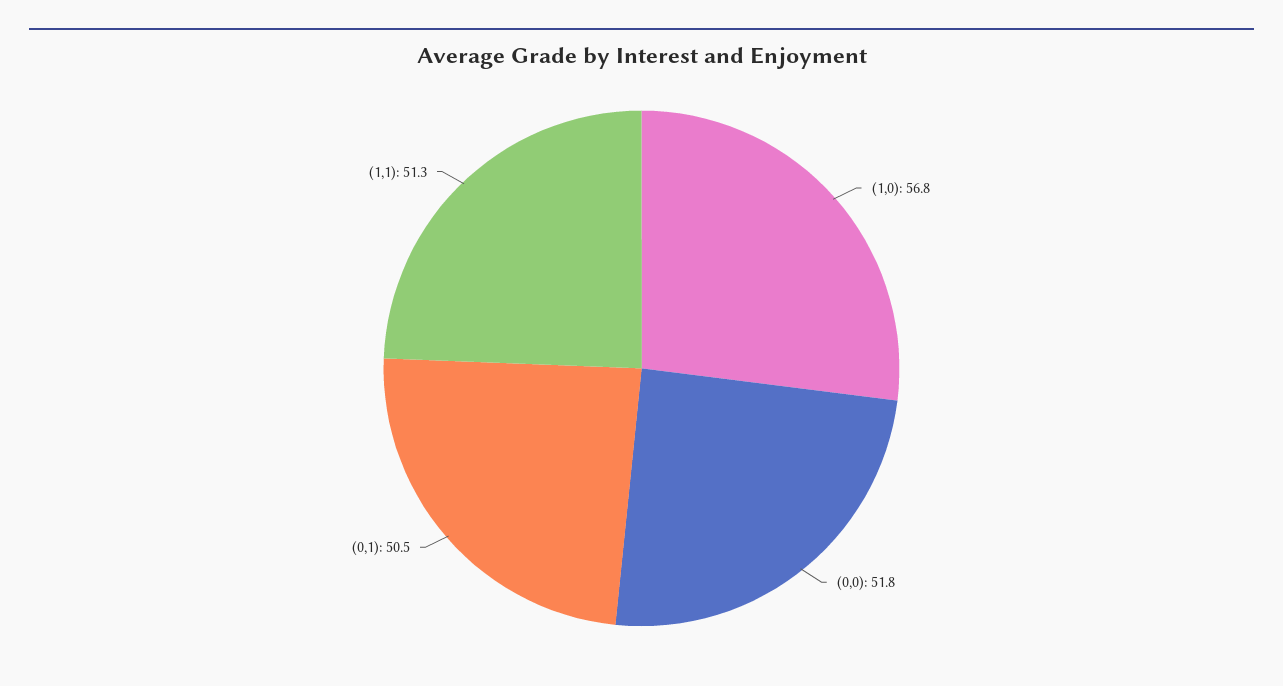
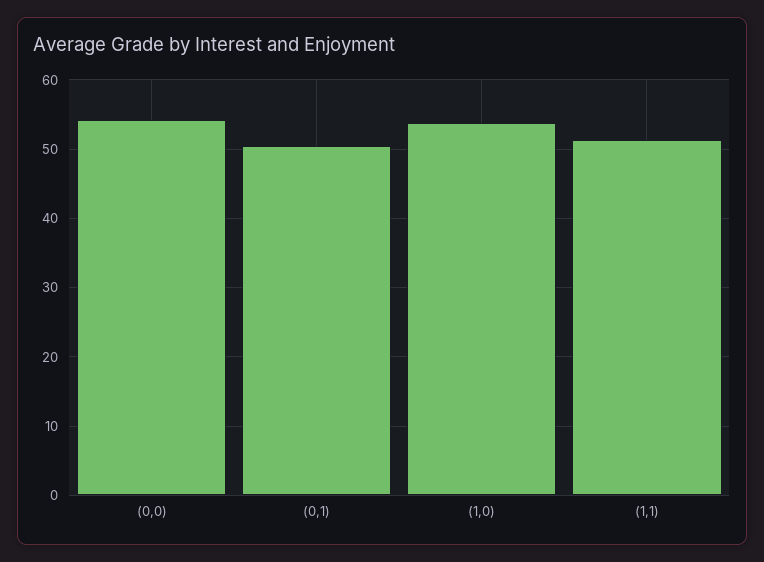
(1,0): 56.8 -> 54
(0,0): 51.8 -> 54

